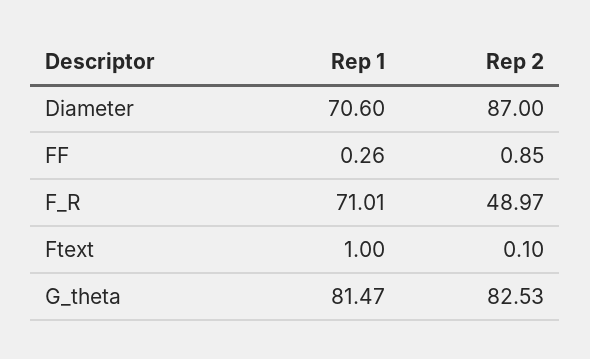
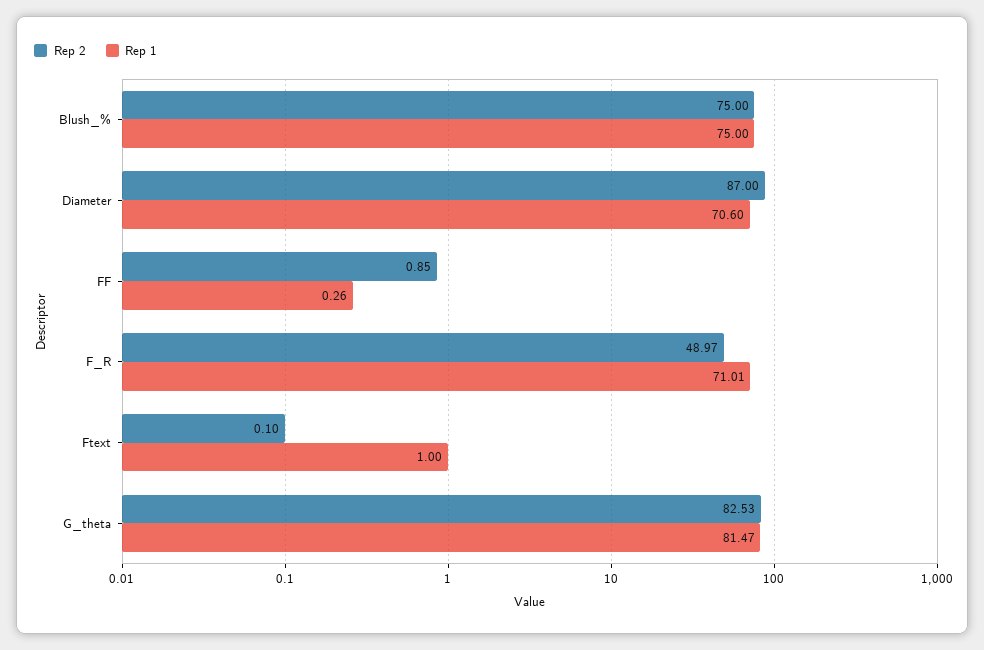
Rep 2, Blush_%: none -> 75
Rep 1, Blush_%: none -> 75

